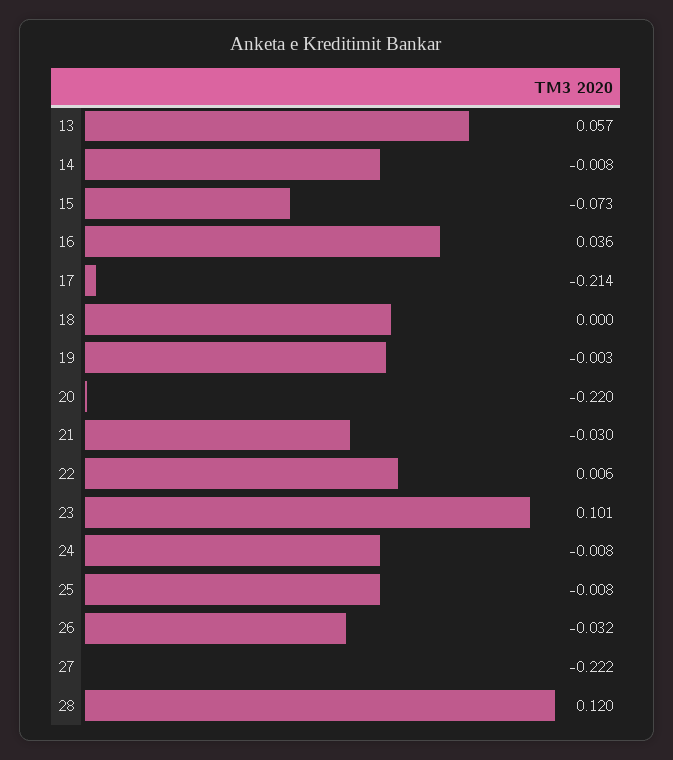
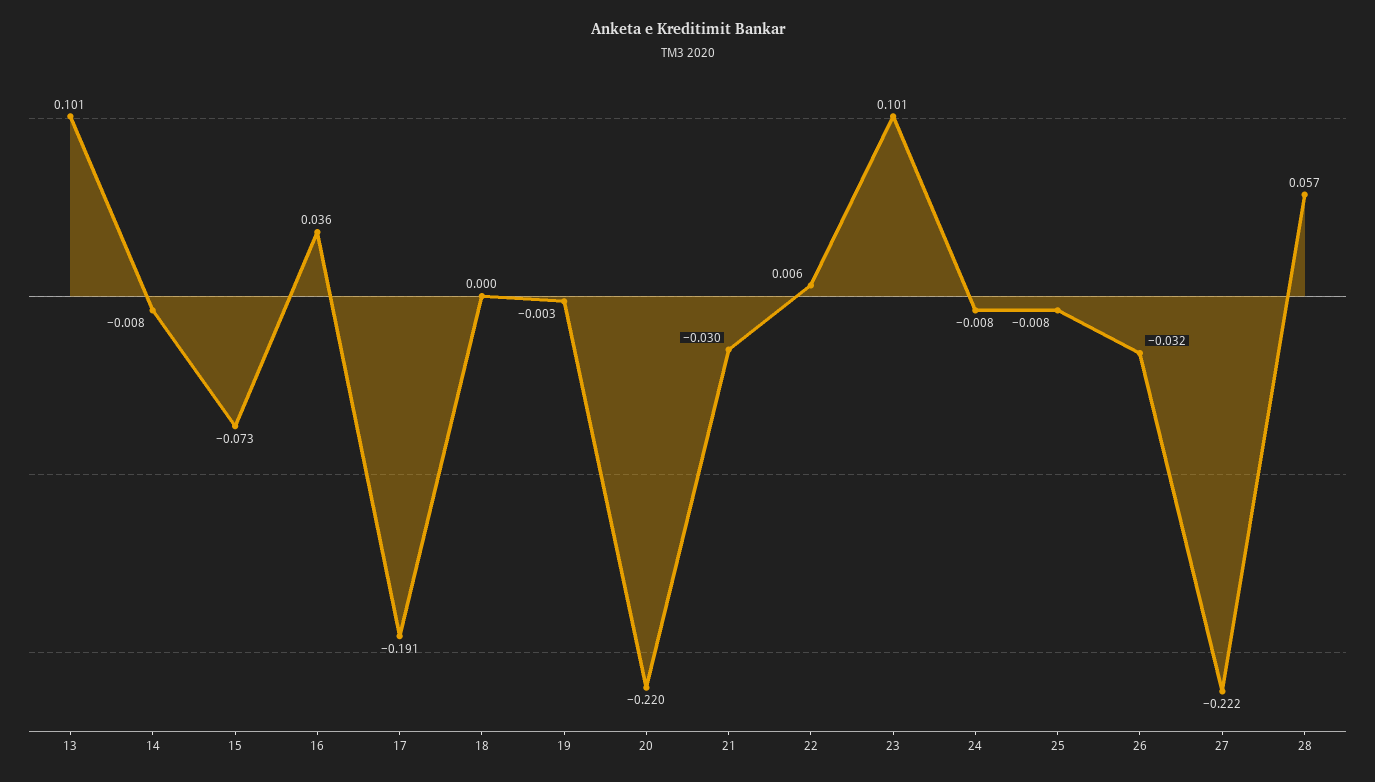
13: 0.057 -> 0.101
17: -0.214 -> -0.191
28: 0.12 -> 0.057

